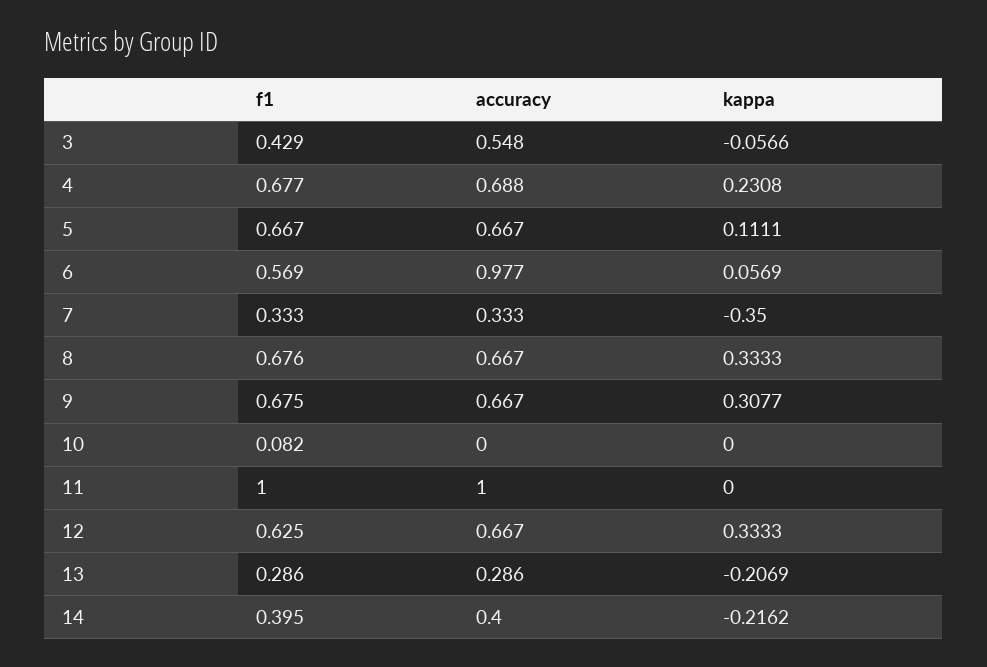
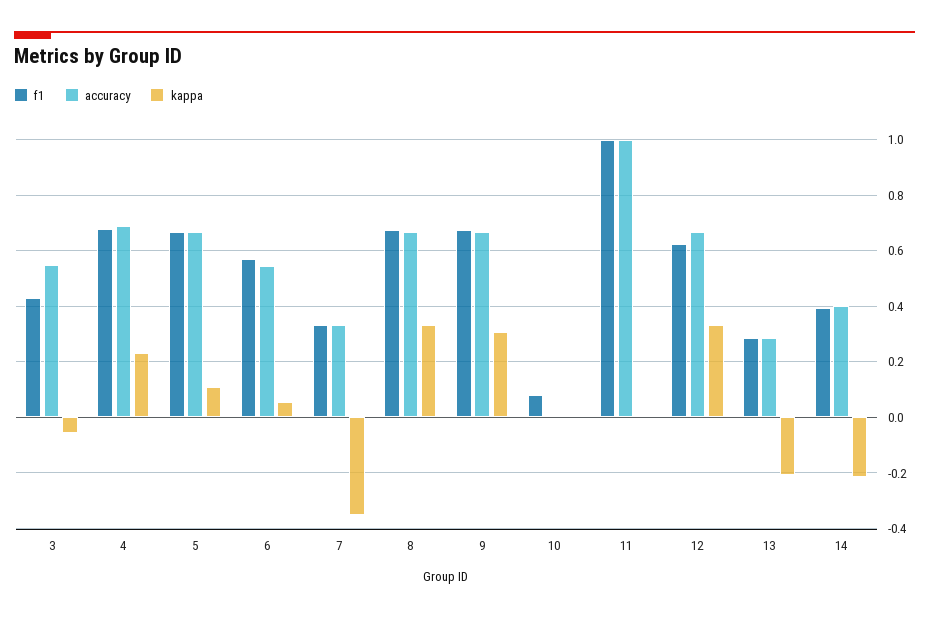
accuracy, 6: 0.977 -> 0.55

